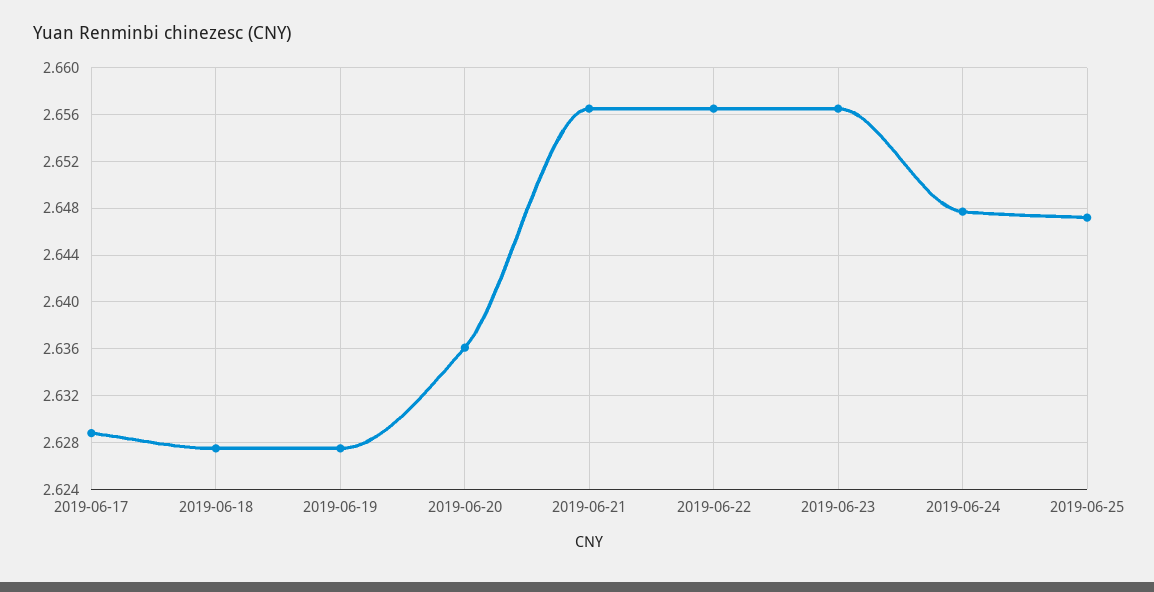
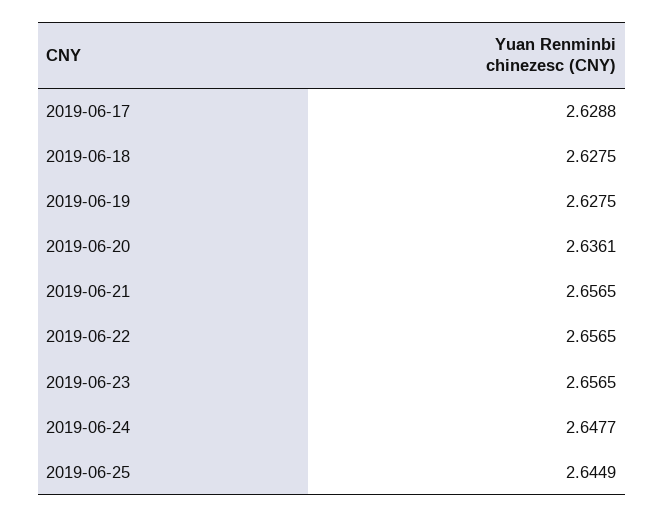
2019-06-25: 2.647 -> 2.6449

